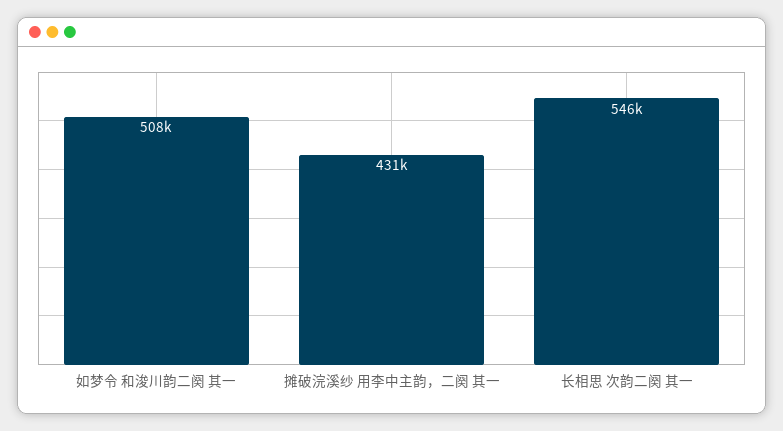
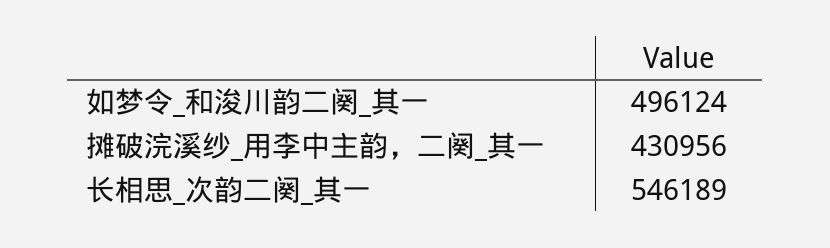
如梦令 和浚川韵二阕 其一: 508000 -> 496124

